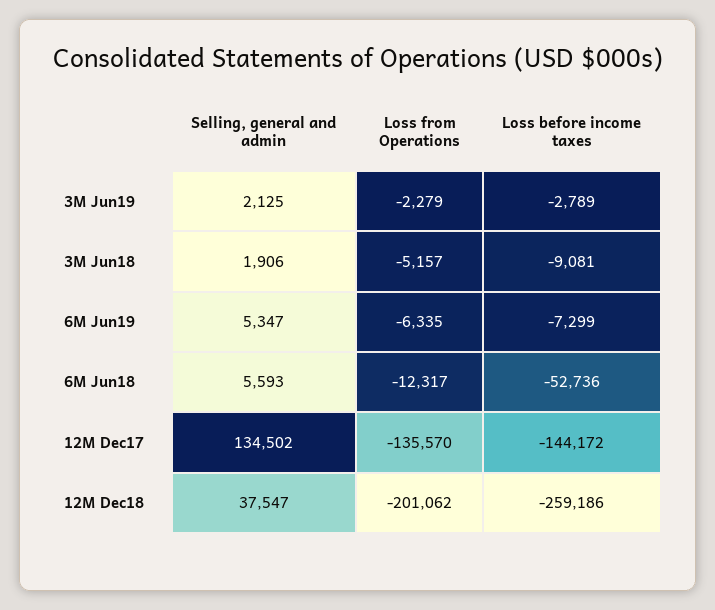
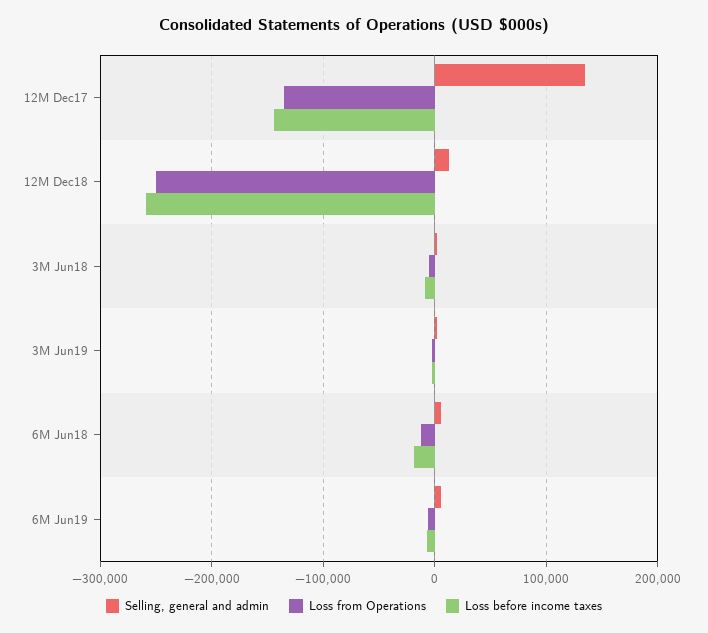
Loss before income taxes, 6M Jun18: -52736 -> -20000
Selling, general and admin, 12M Dec18: 37547 -> 10000
Loss from Operations, 12M Dec18: -201062 -> -250000

